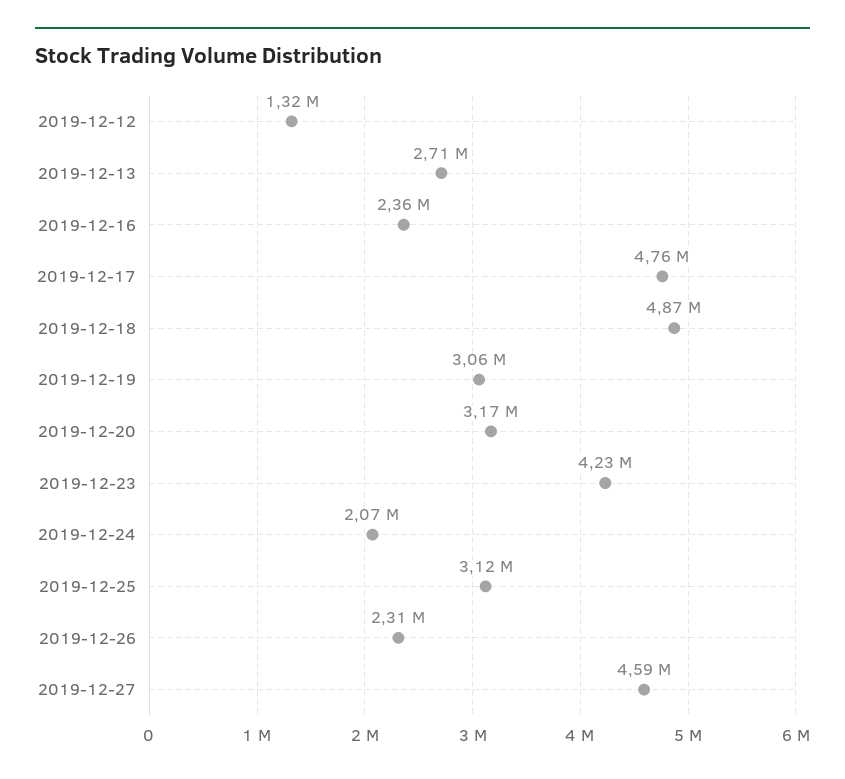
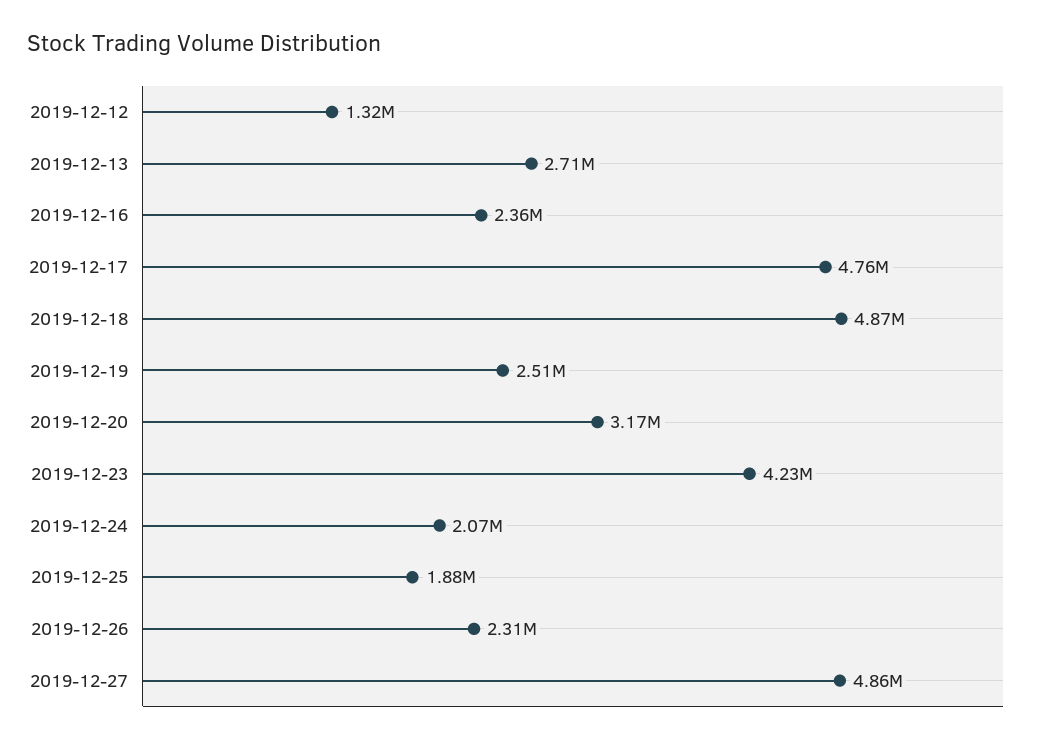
2019-12-19: 3060000 -> 2510000
2019-12-25: 3120000 -> 1880000
2019-12-27: 4590000 -> 4860000

